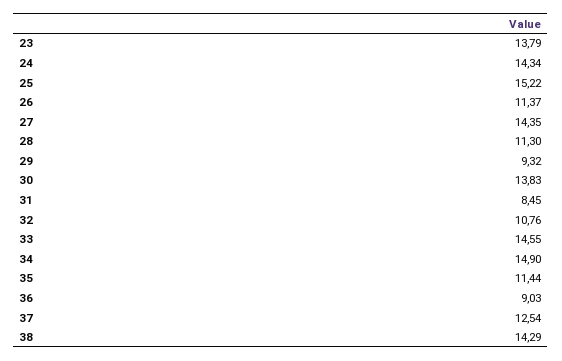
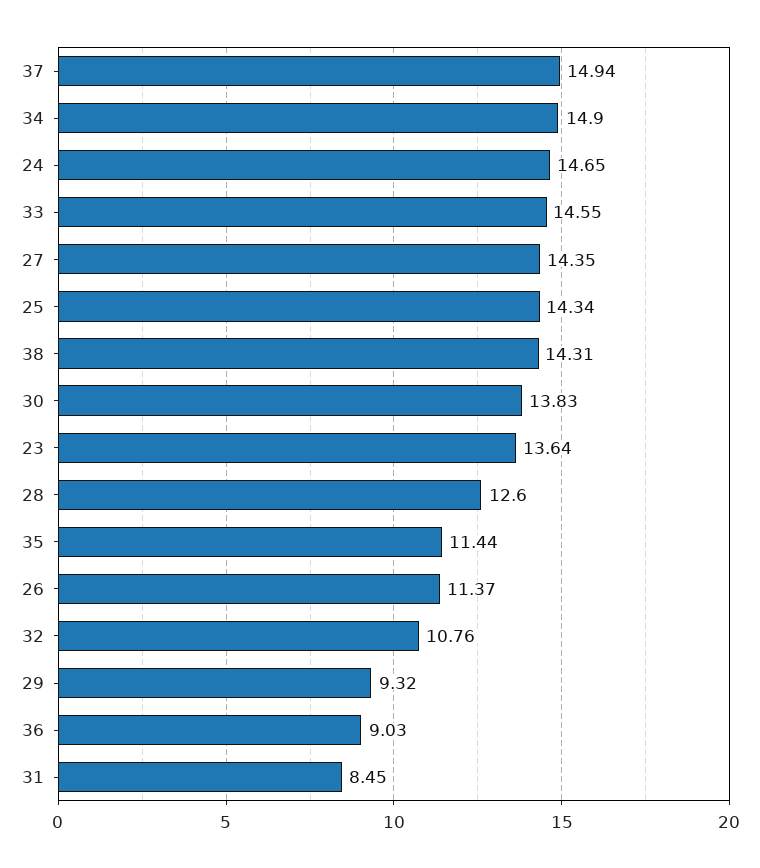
23: 13.79 -> 13.64
24: 14.34 -> 14.65
25: 15.22 -> 14.34
28: 11.3 -> 12.6
37: 12.54 -> 14.94
38: 14.29 -> 14.31

